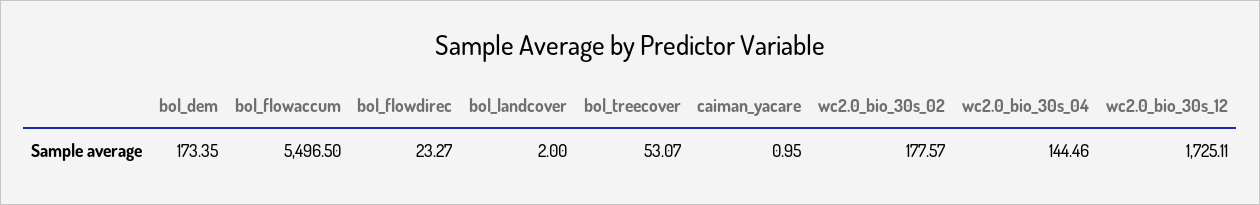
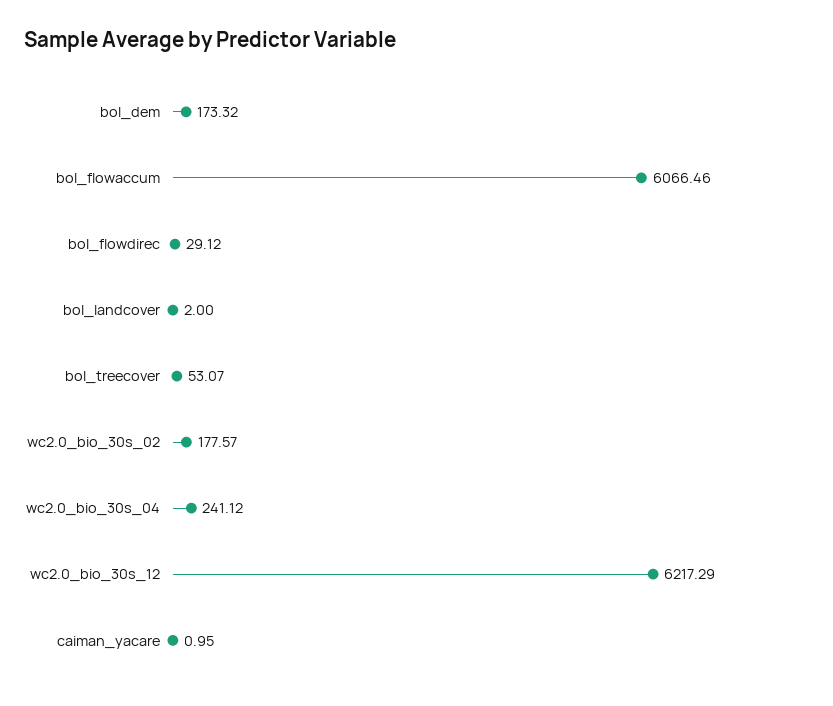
bol_dem: 173.35 -> 173.32
bol_flowaccum: 5496.5 -> 6066.46
bol_flowdirec: 23.27 -> 29.12
wc2.0_bio_30s_04: 144.46 -> 241.12
wc2.0_bio_30s_12: 1725.11 -> 6217.29

